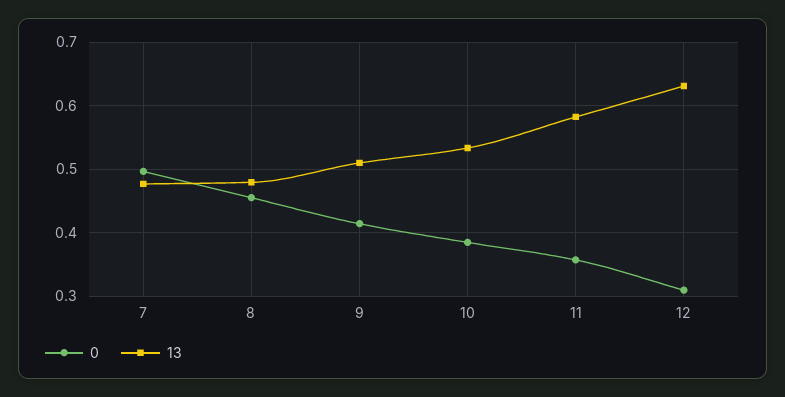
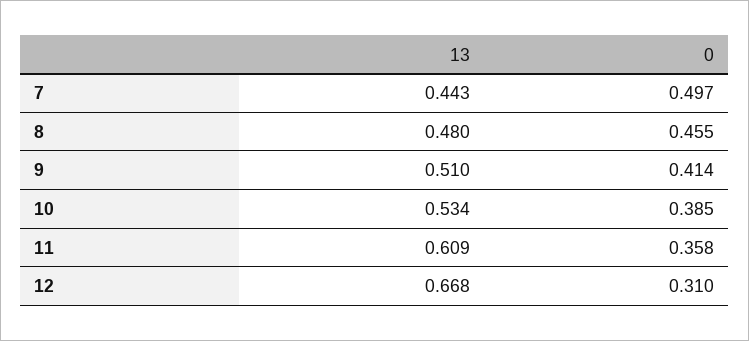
13, 7: 0.48 -> 0.443
13, 11: 0.58 -> 0.609
13, 12: 0.63 -> 0.668

